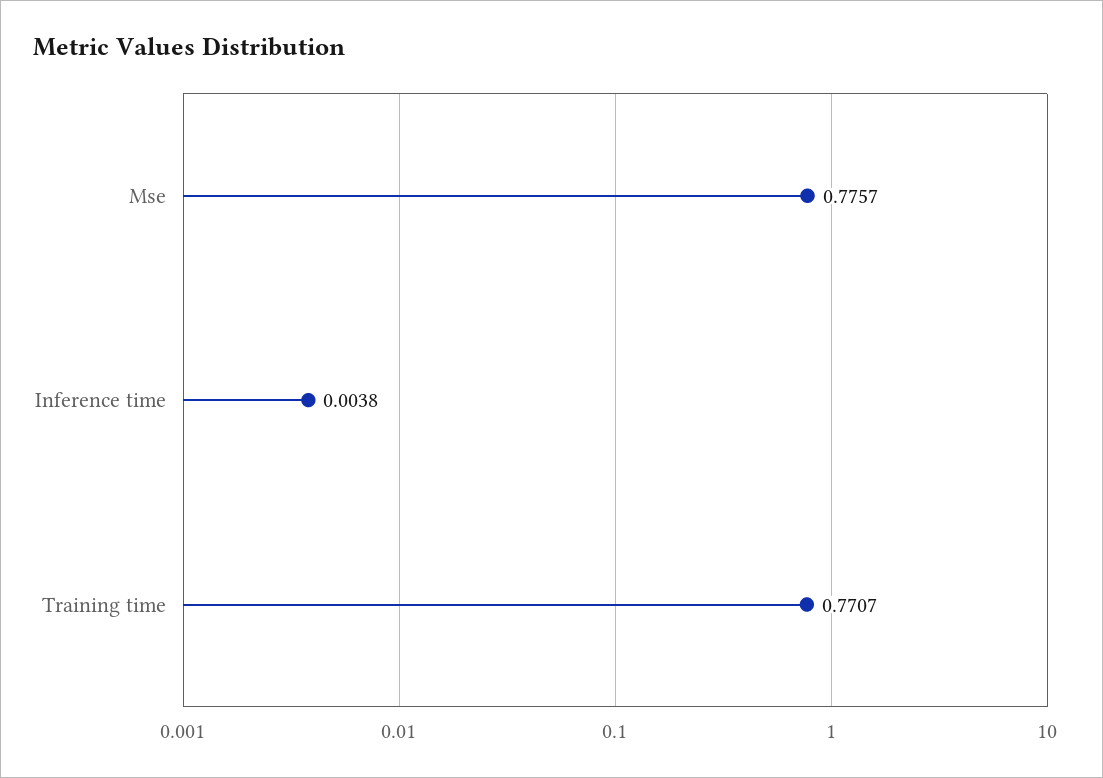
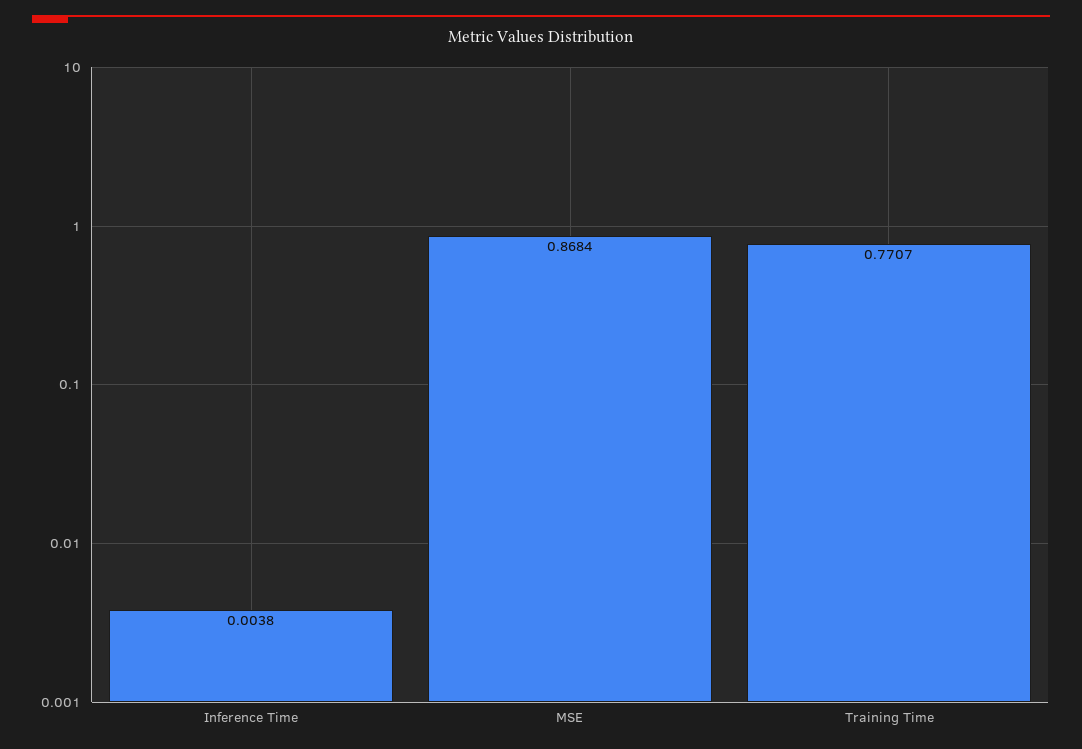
Mse: 0.7757 -> 0.8684

